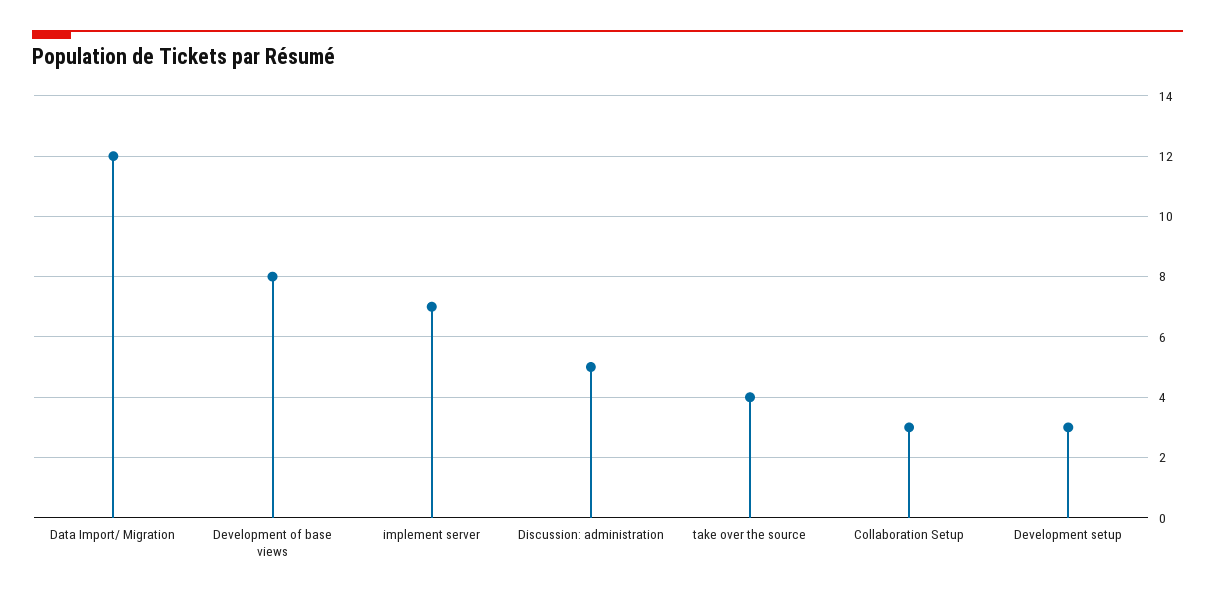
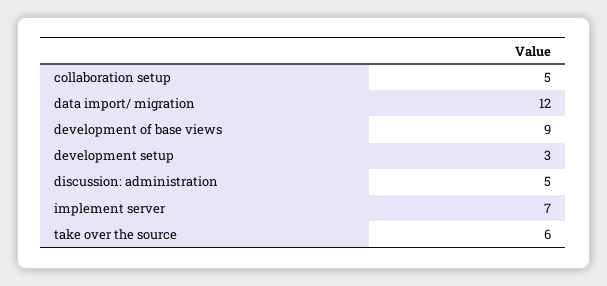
Development of base views: 8 -> 9
take over the source: 4 -> 6
Collaboration Setup: 3 -> 5

